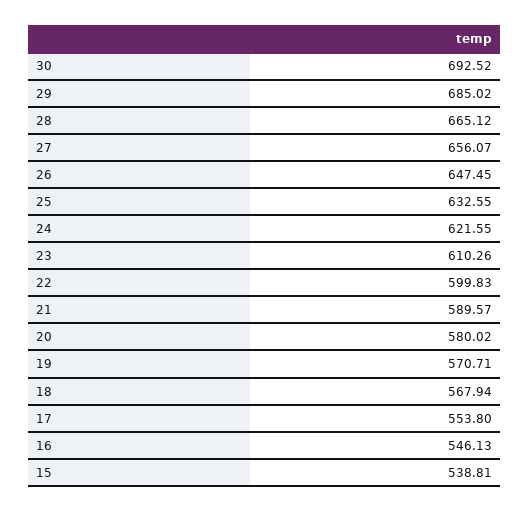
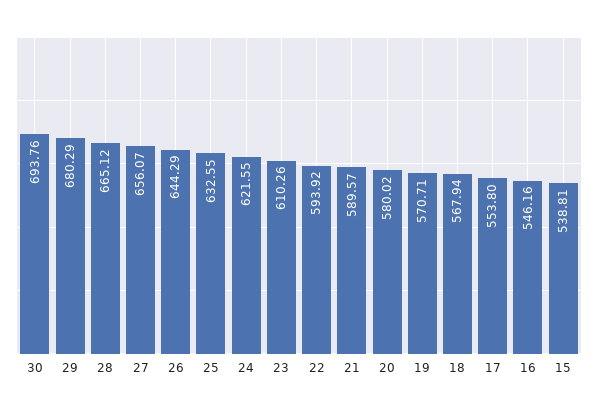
30: 692.52 -> 693.76
29: 685.02 -> 680.29
26: 647.45 -> 644.29
22: 599.83 -> 593.92
16: 546.13 -> 546.16

